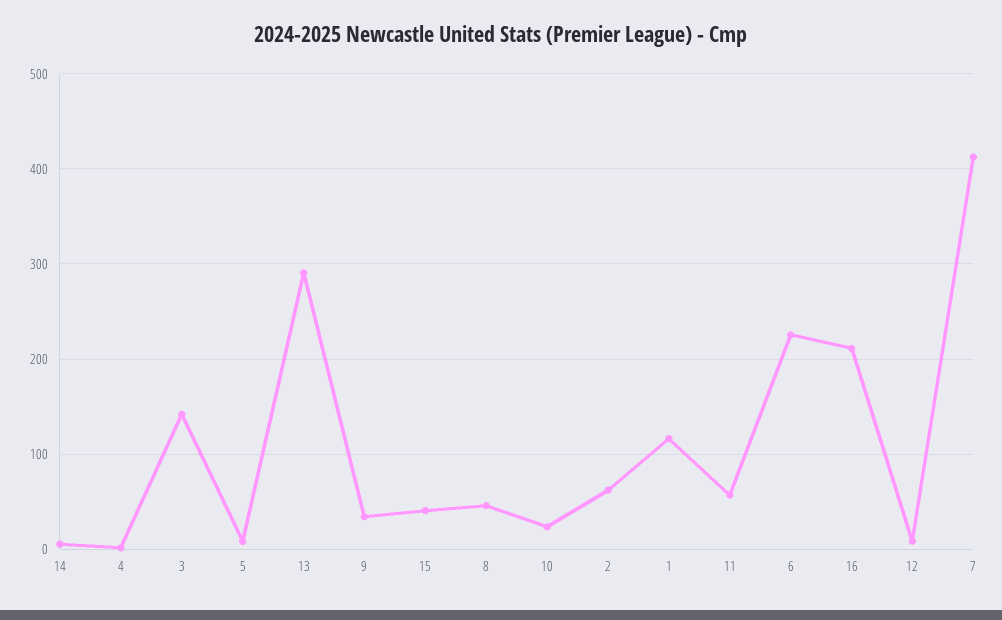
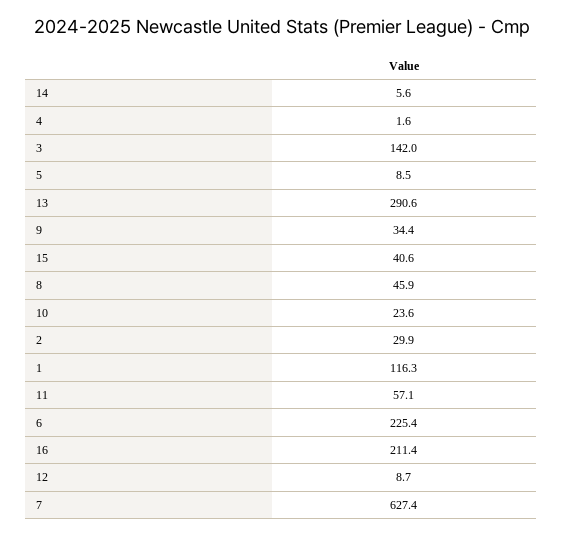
2: 60 -> 29.9
7: 410 -> 627.4

